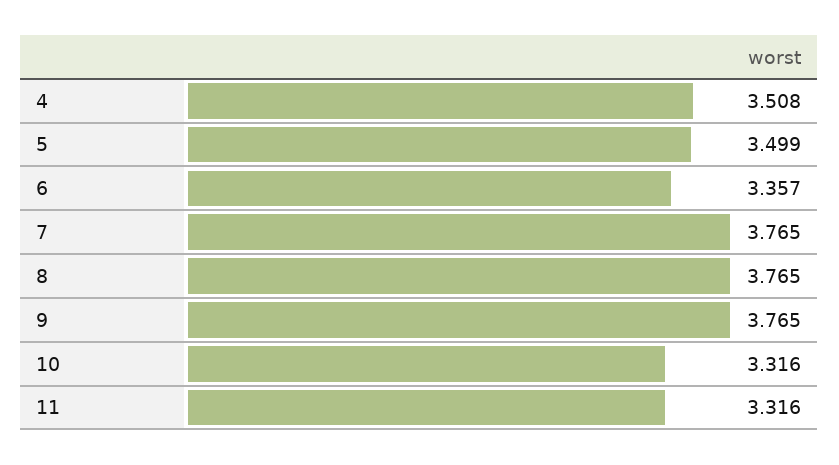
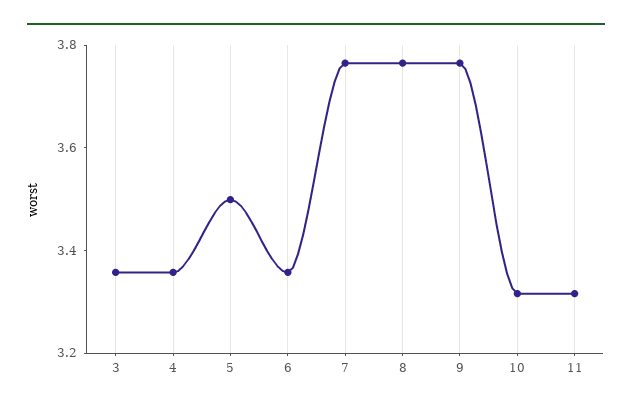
4: 3.508 -> 3.35
3: none -> 3.35

